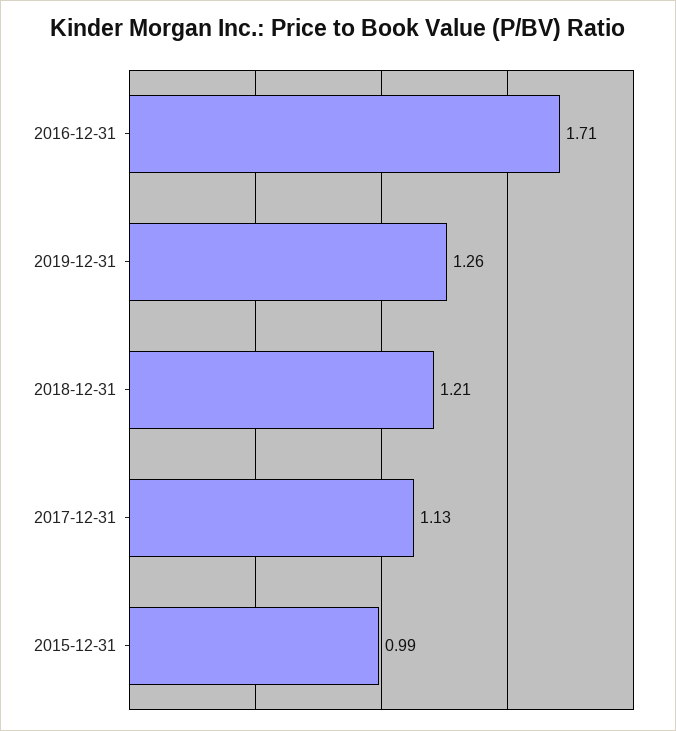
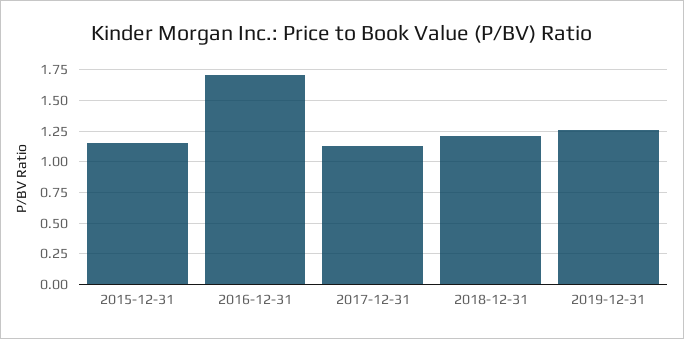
2015-12-31: 0.99 -> 1.15

